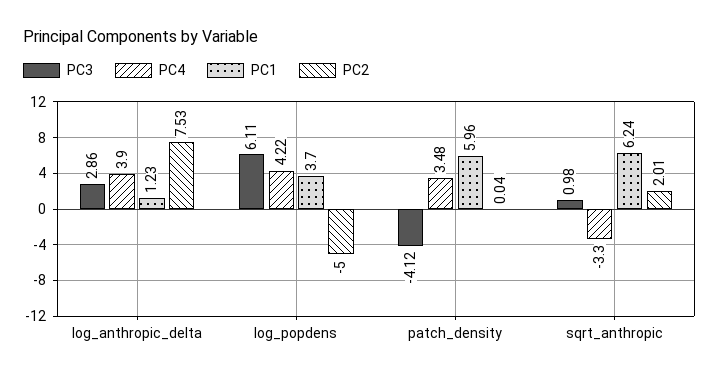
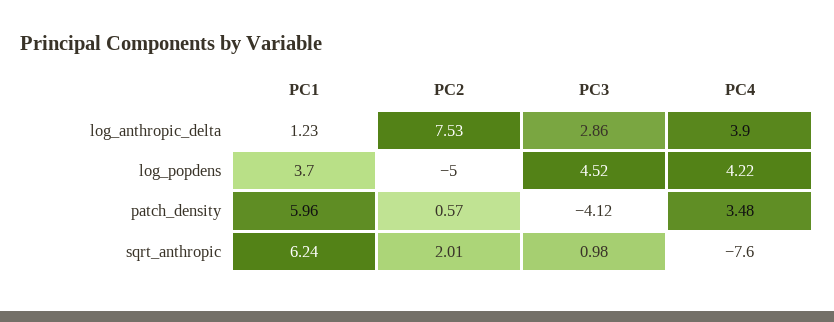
PC3, log_popdens: 6.11 -> 4.52
PC2, patch_density: 0.04 -> 0.57
PC4, sqrt_anthropic: -3.3 -> -7.6

